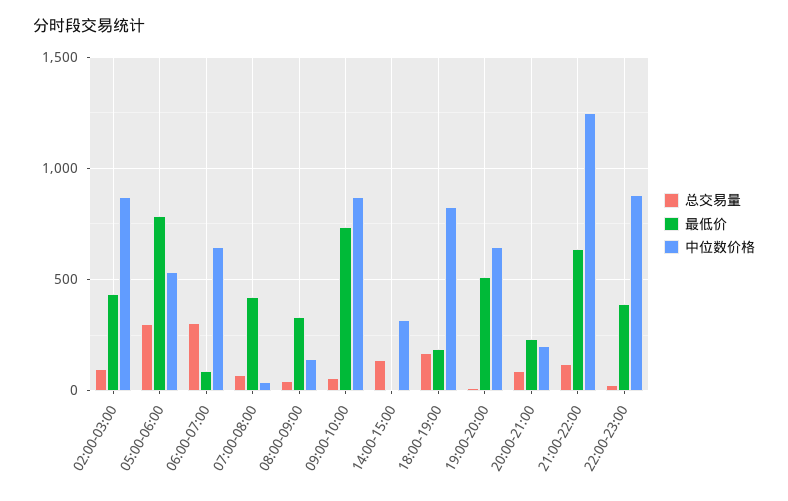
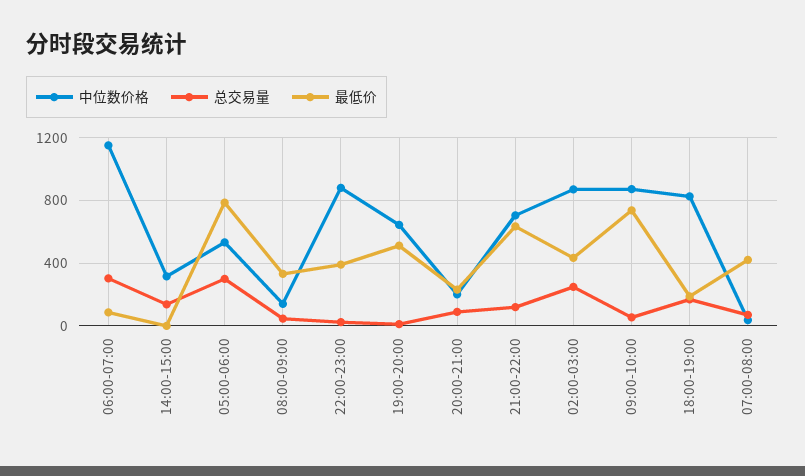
总交易量, 02:00-03:00: 100 -> 250
中位数价格, 06:00-07:00: 650 -> 1150
中位数价格, 21:00-22:00: 1250 -> 700

